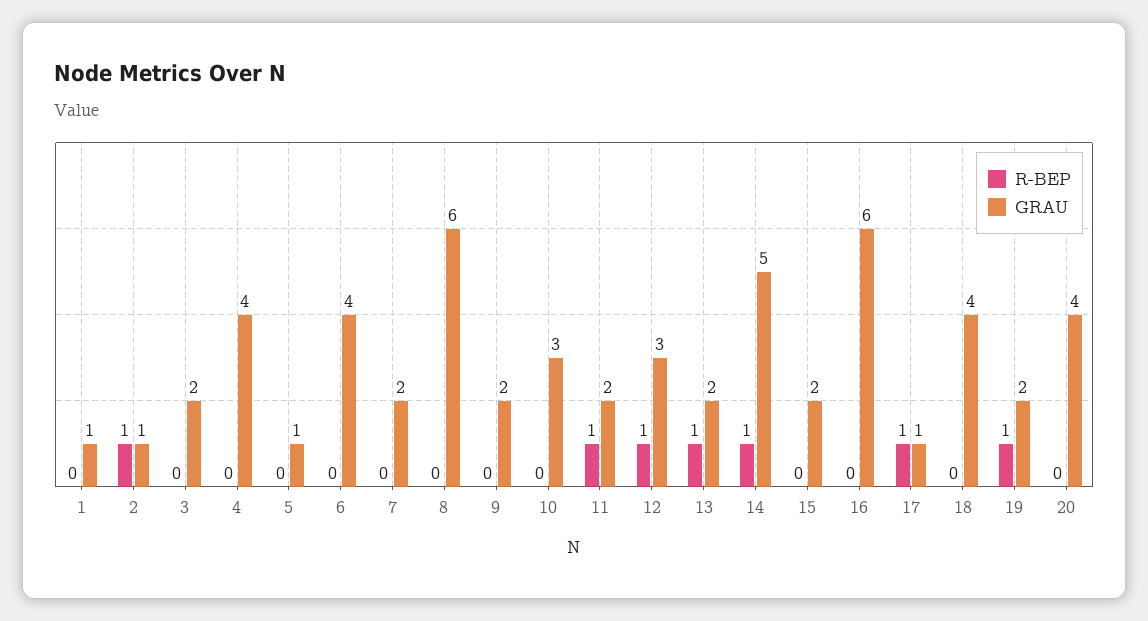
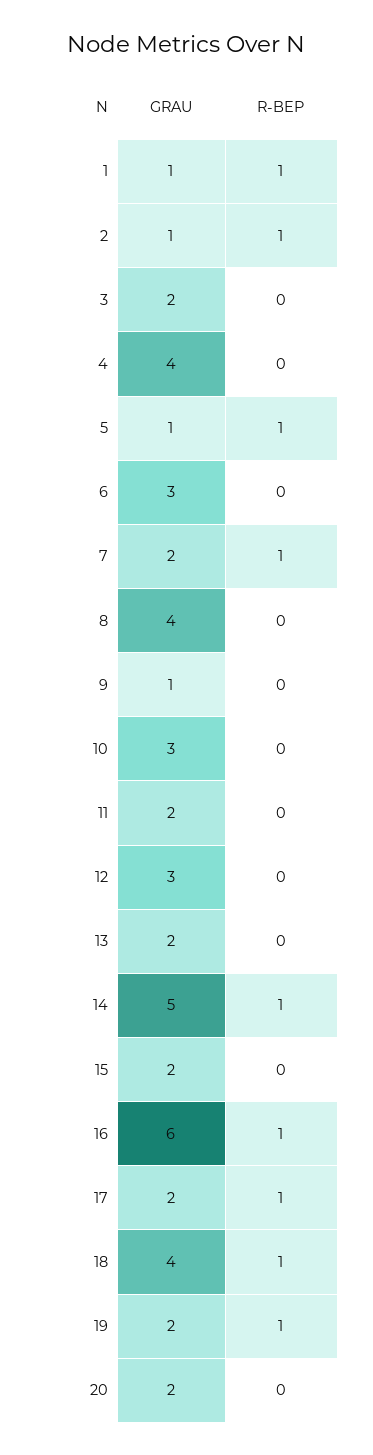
R-BEP, 1: 0 -> 1
R-BEP, 5: 0 -> 1
GRAU, 6: 4 -> 3
R-BEP, 7: 0 -> 1
GRAU, 8: 6 -> 4
GRAU, 9: 2 -> 1
R-BEP, 11: 1 -> 0
R-BEP, 12: 1 -> 0
R-BEP, 13: 1 -> 0
R-BEP, 16: 0 -> 1
GRAU, 17: 1 -> 2
R-BEP, 18: 0 -> 1
GRAU, 20: 4 -> 2

